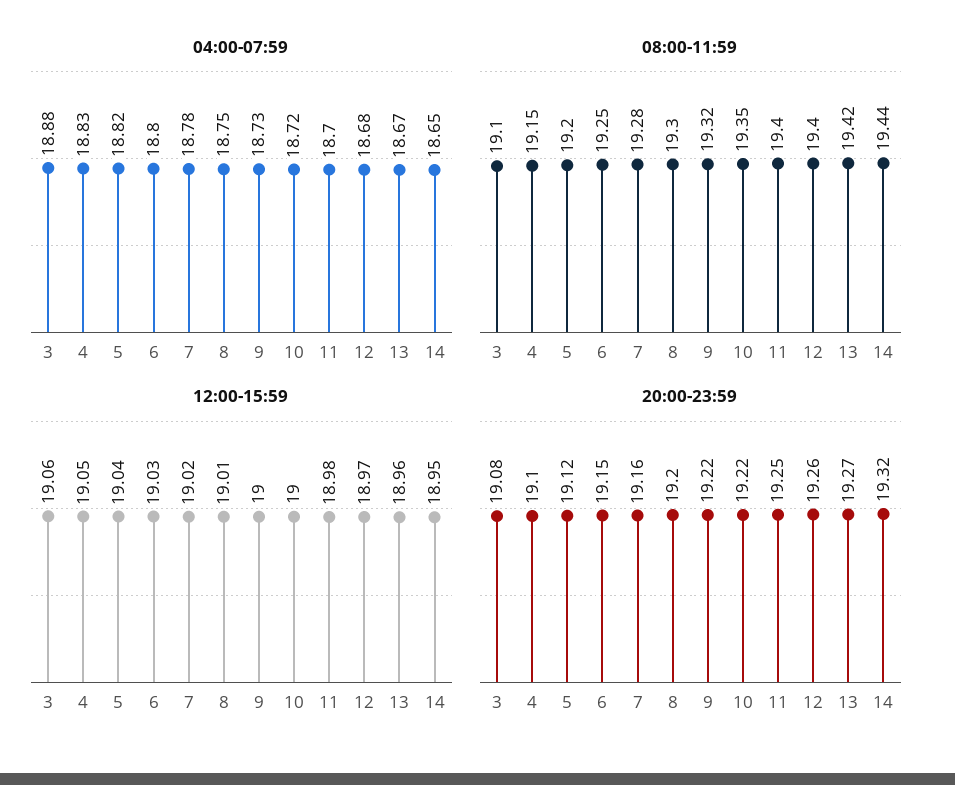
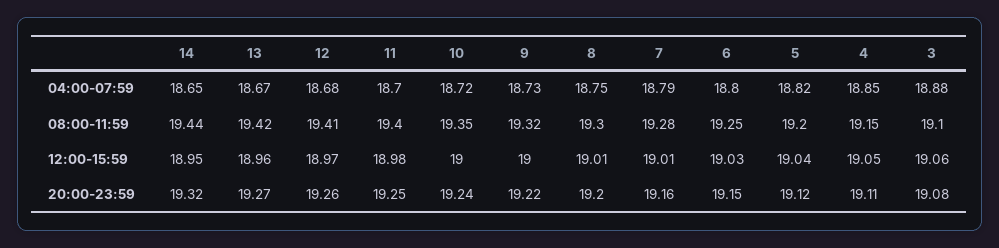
04:00-07:59, 4: 18.83 -> 18.85
04:00-07:59, 7: 18.78 -> 18.79
08:00-11:59, 12: 19.4 -> 19.41
12:00-15:59, 7: 19.02 -> 19.01
20:00-23:59, 4: 19.1 -> 19.11
20:00-23:59, 10: 19.22 -> 19.24

